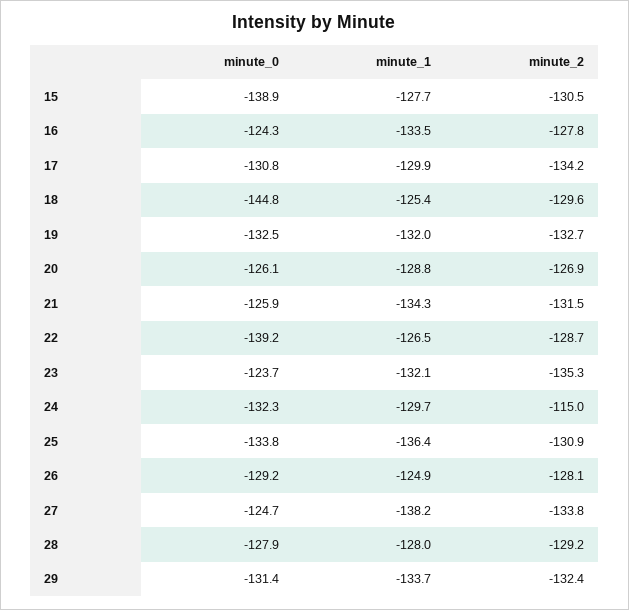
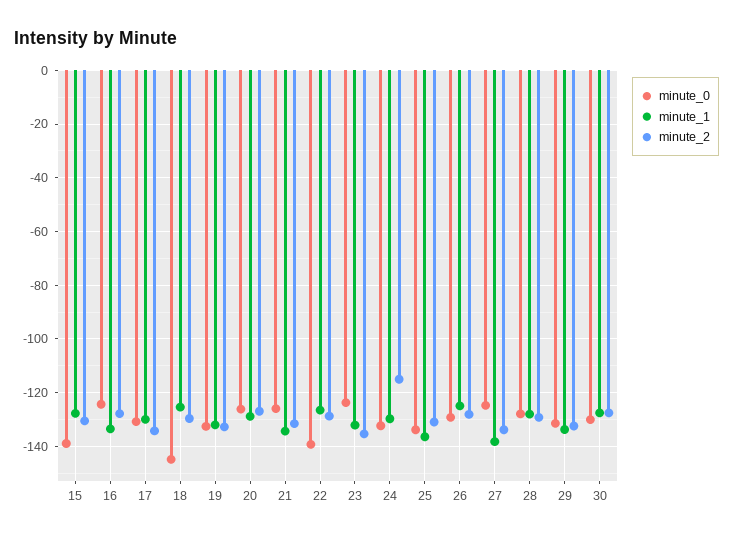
minute_0, 30: none -> -130
minute_1, 30: none -> -127.5
minute_2, 30: none -> -127.5

